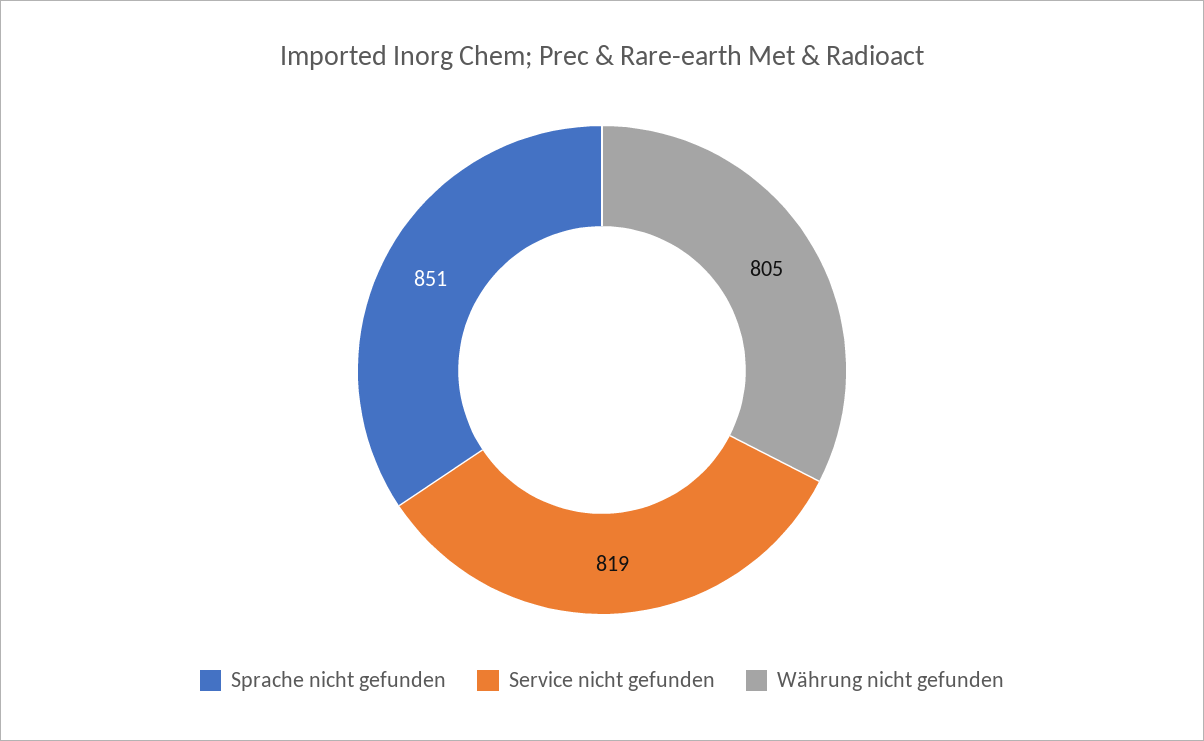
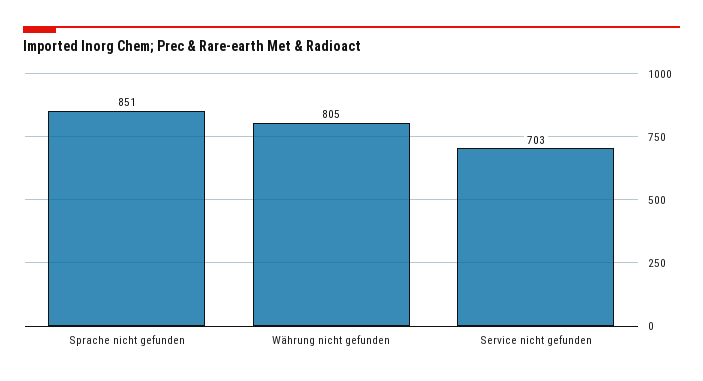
Service nicht gefunden: 819 -> 703

